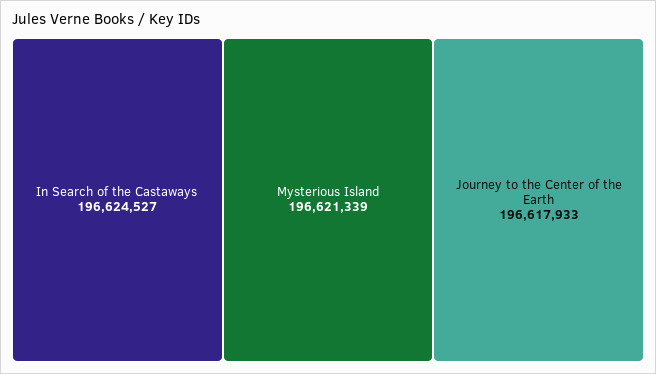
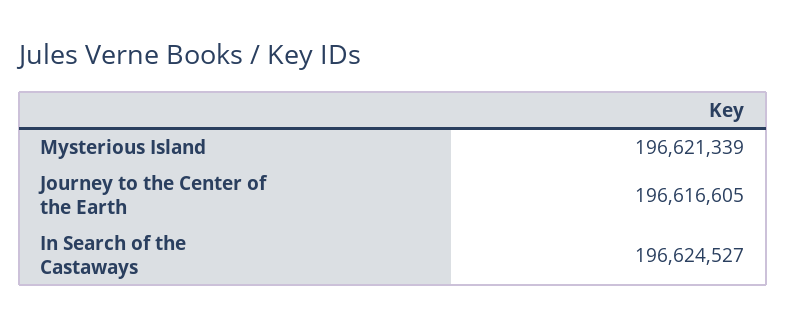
Journey to the Center of the Earth: 196617933 -> 196616605

